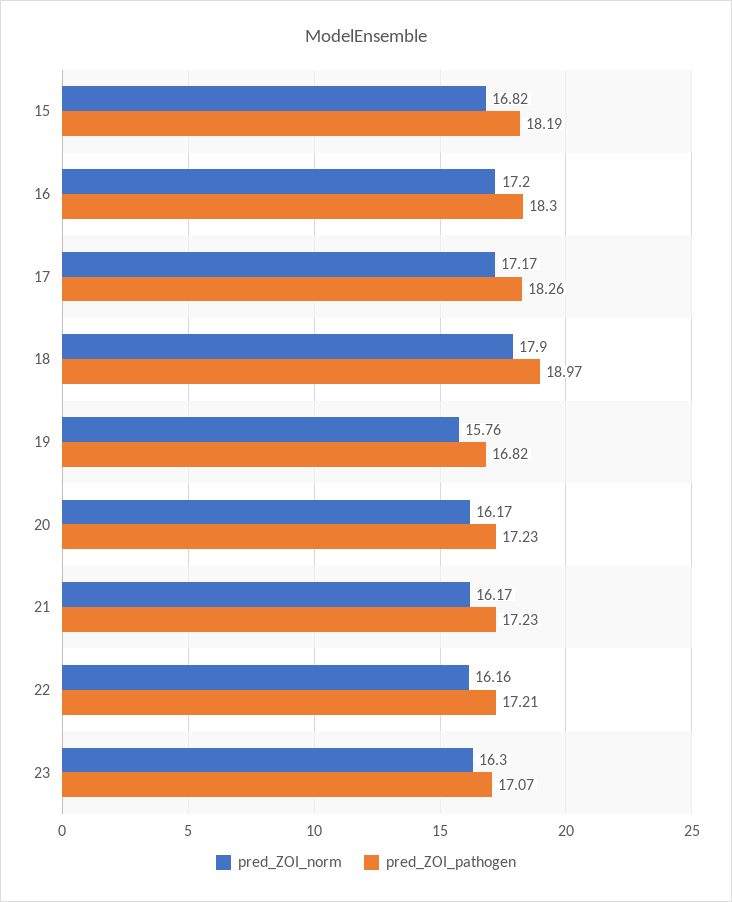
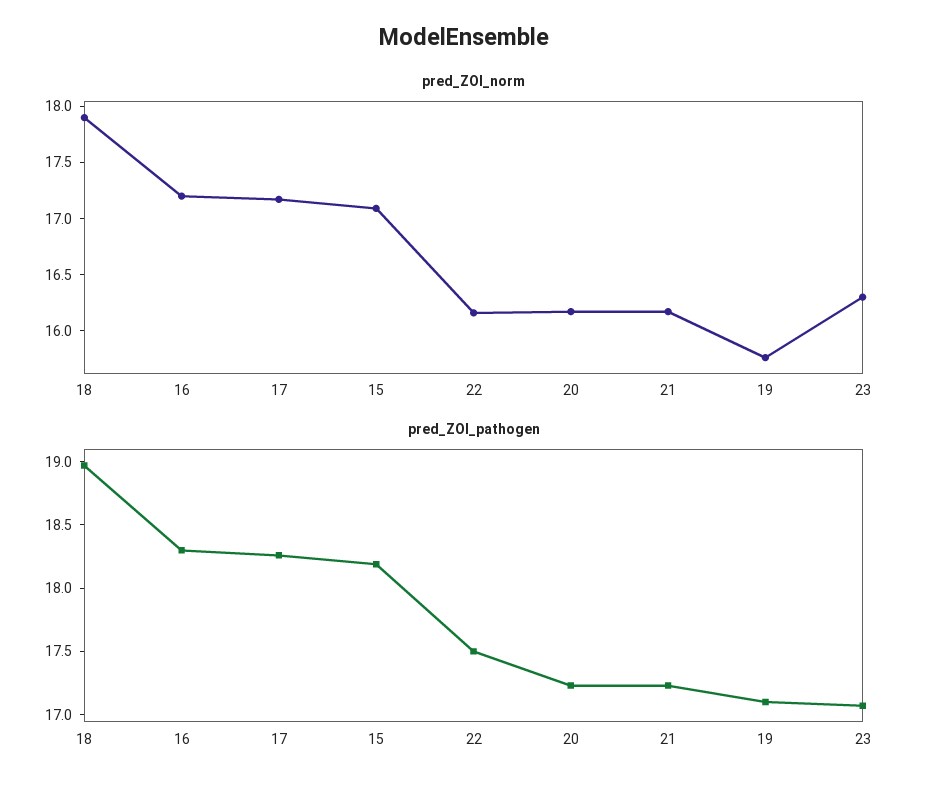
pred_ZOI_norm, 15: 16.82 -> 17.1
pred_ZOI_pathogen, 19: 16.82 -> 17.1
pred_ZOI_pathogen, 22: 17.21 -> 17.5

